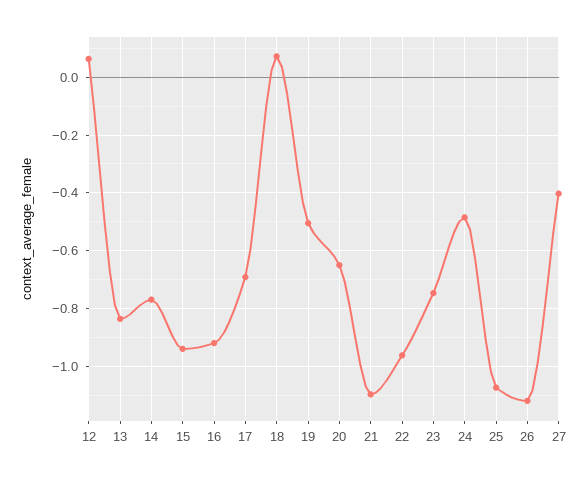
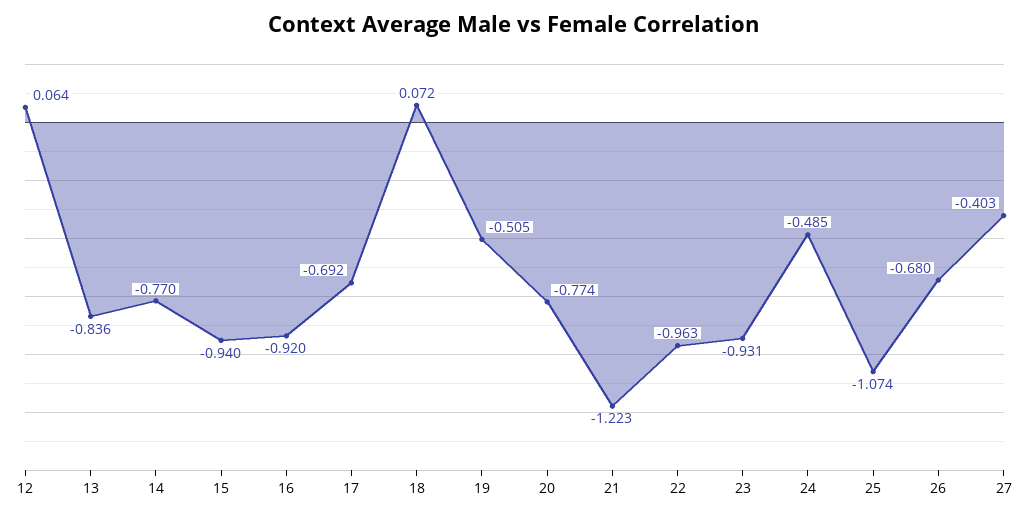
20: -0.65 -> -0.774
21: -1.1 -> -1.223
23: -0.75 -> -0.931
26: -1.125 -> -0.68

